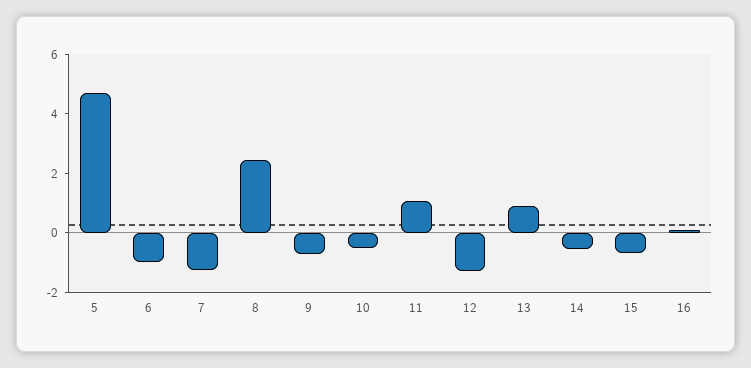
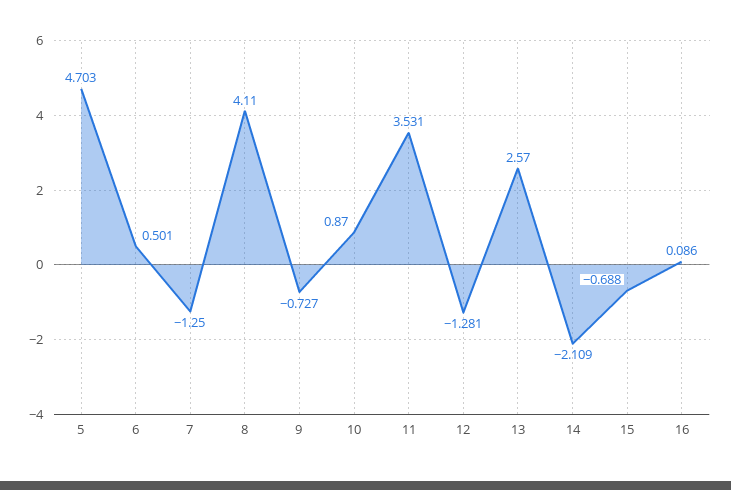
6: -1 -> 0.501
8: 2.5 -> 4.11
10: -0.5 -> 0.87
11: 1 -> 3.531
13: 1 -> 2.57
14: -0.5 -> -2.109

